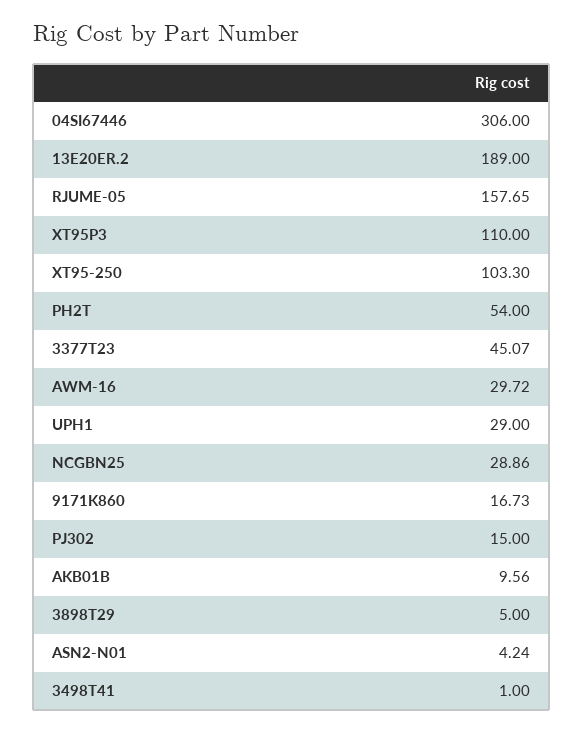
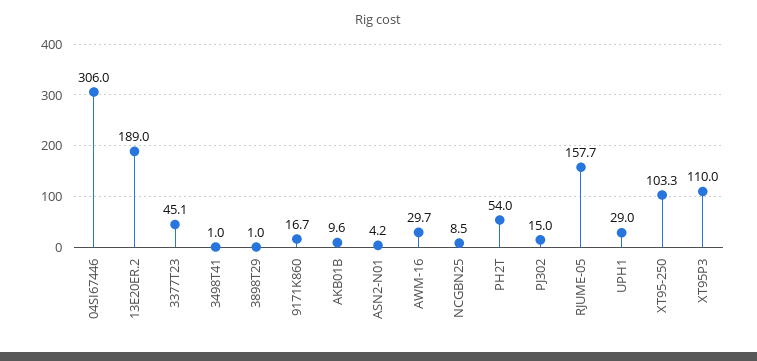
NCGBN25: 28.86 -> 8.5
3898T29: 5 -> 1

